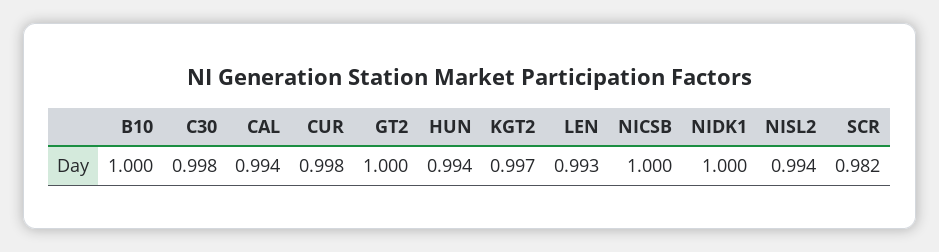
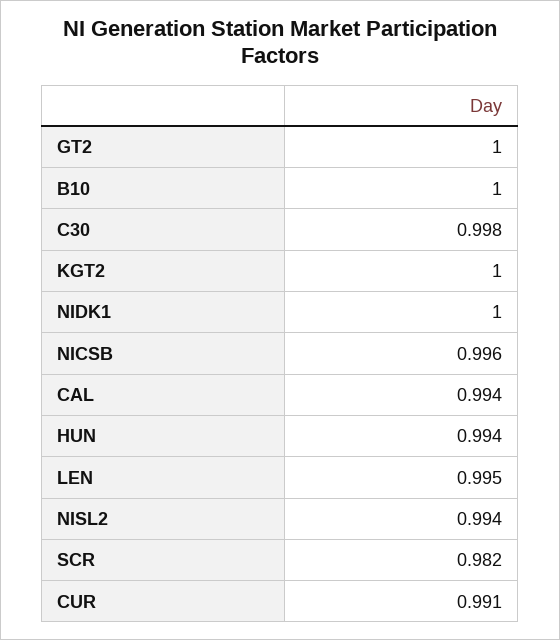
CUR: 0.998 -> 0.991
KGT2: 0.997 -> 1
LEN: 0.993 -> 0.995
NICSB: 1 -> 0.996

